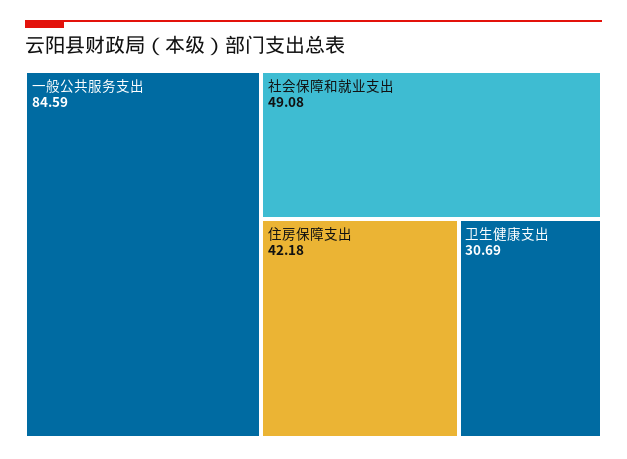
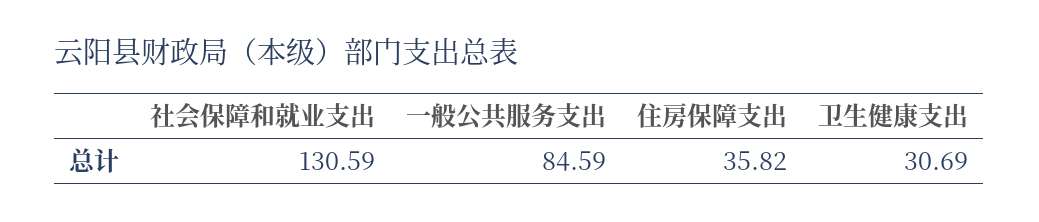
社会保障和就业支出: 49.08 -> 130.59
住房保障支出: 42.18 -> 35.82

